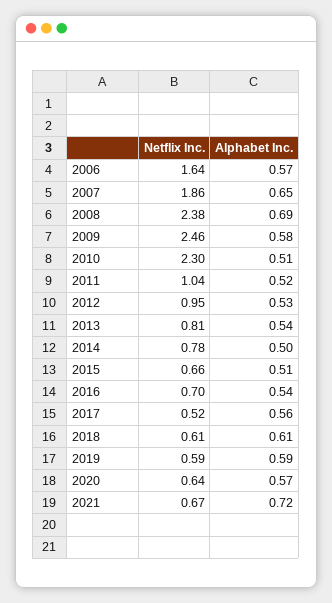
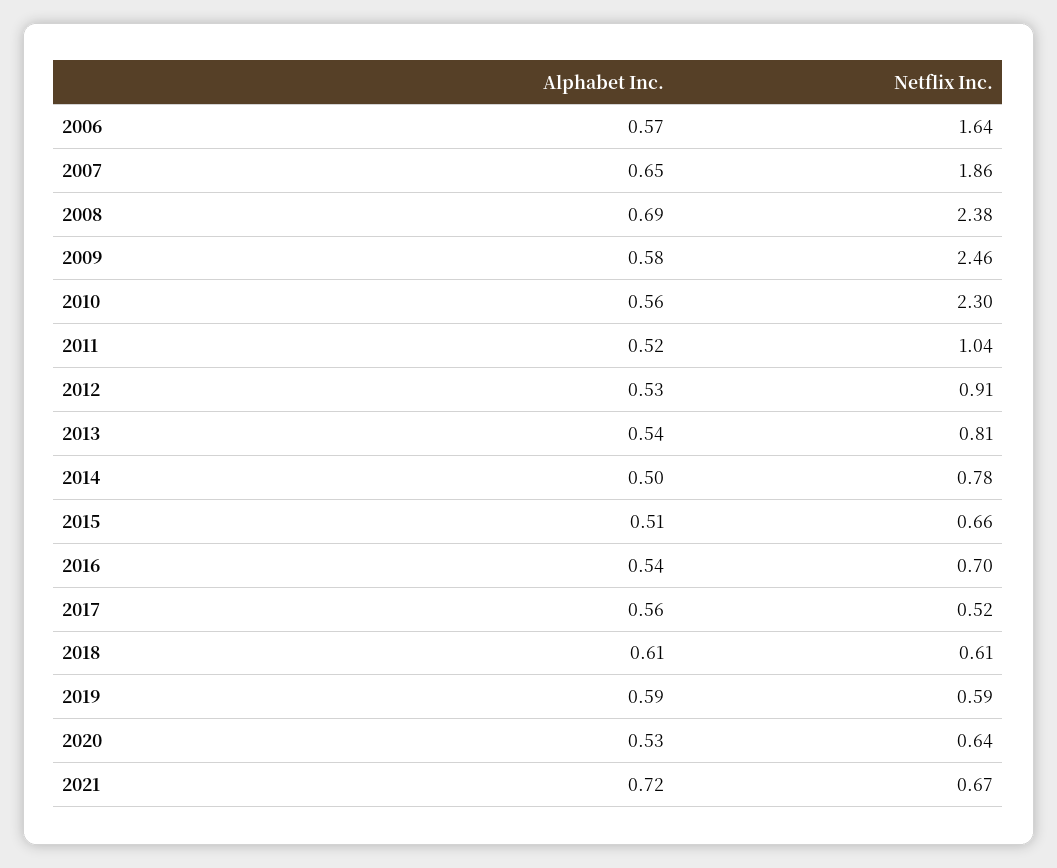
Alphabet Inc., 2010: 0.51 -> 0.56
Netflix Inc., 2012: 0.95 -> 0.91
Alphabet Inc., 2020: 0.57 -> 0.53

